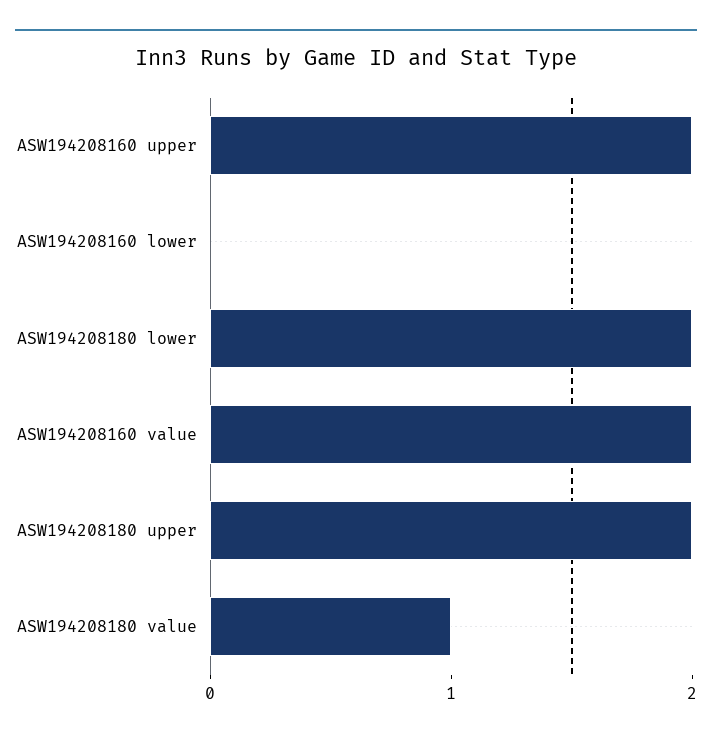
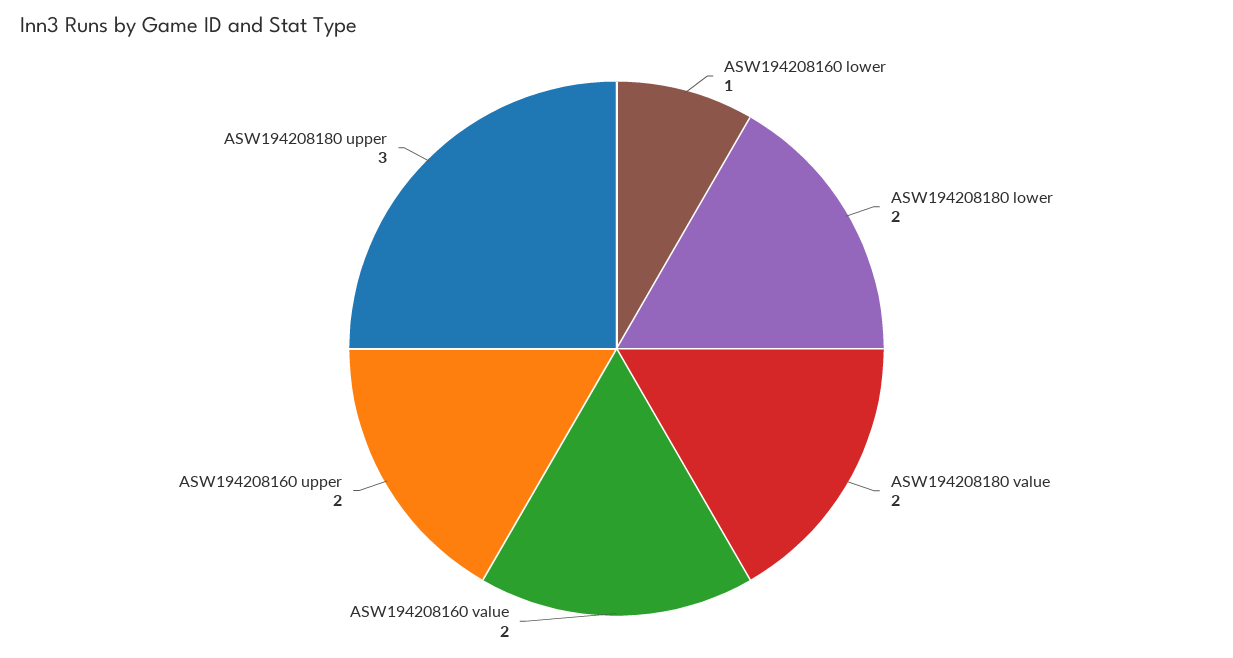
ASW194208160 lower: 0 -> 1
ASW194208180 upper: 2 -> 3
ASW194208180 value: 1 -> 2

